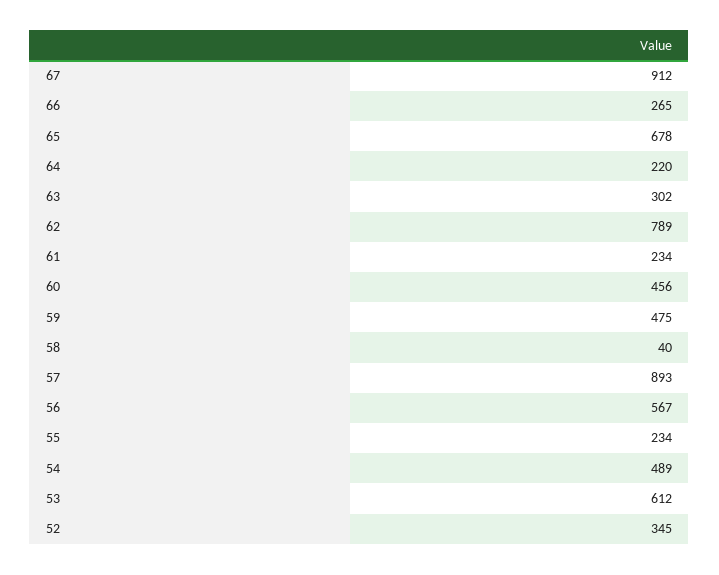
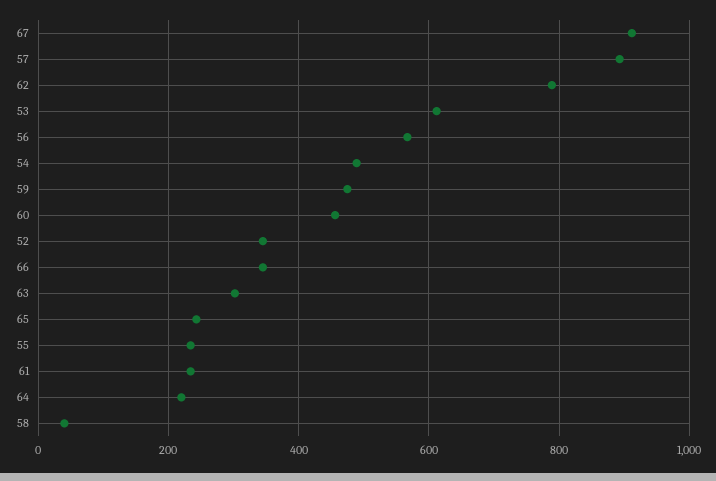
66: 265 -> 340
65: 678 -> 240

